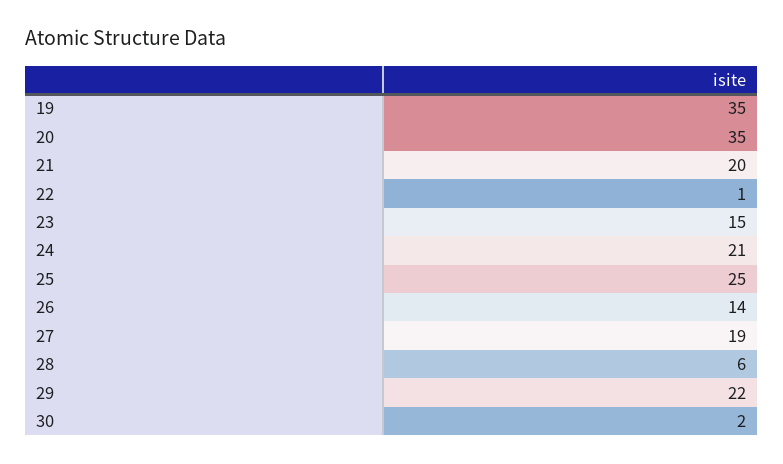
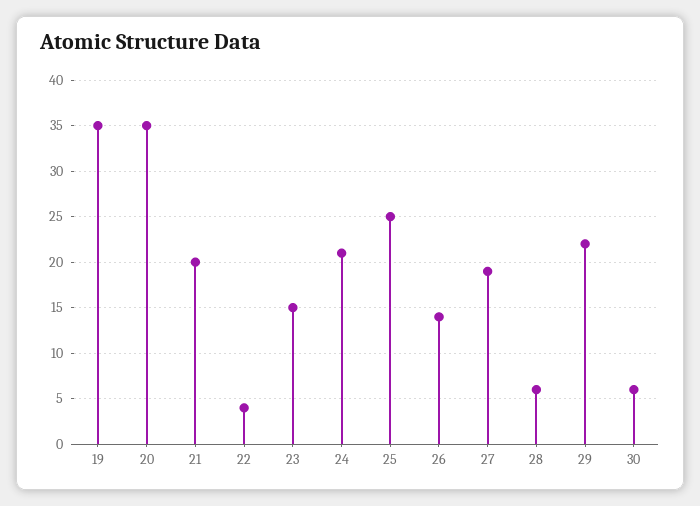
22: 1 -> 4
30: 2 -> 6

